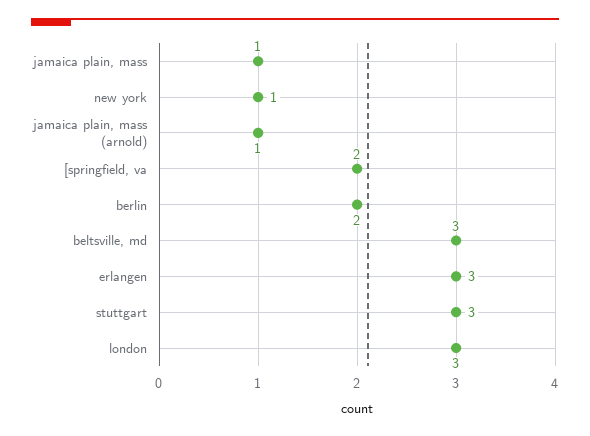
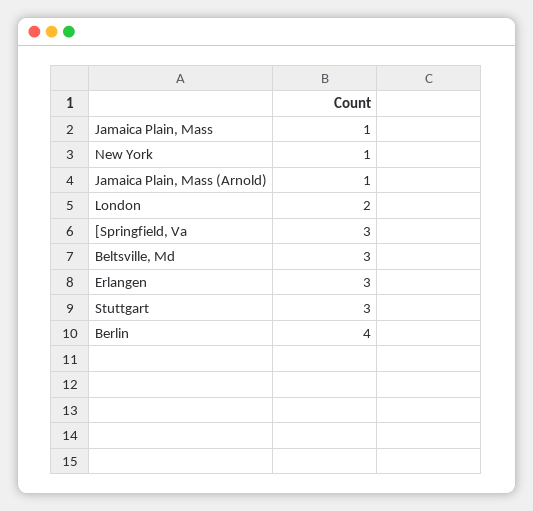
[springfield, va: 2 -> 3
berlin: 2 -> 4
london: 3 -> 2

